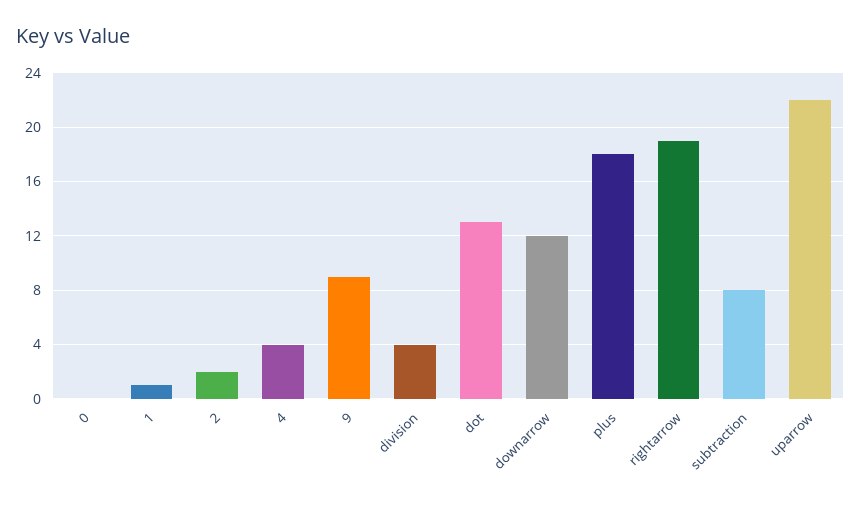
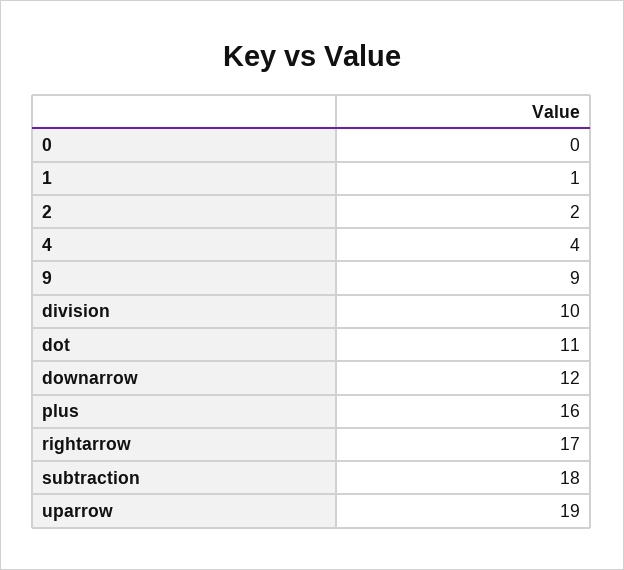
division: 4 -> 10
dot: 13 -> 11
plus: 18 -> 16
rightarrow: 19 -> 17
subtraction: 8 -> 18
uparrow: 22 -> 19

